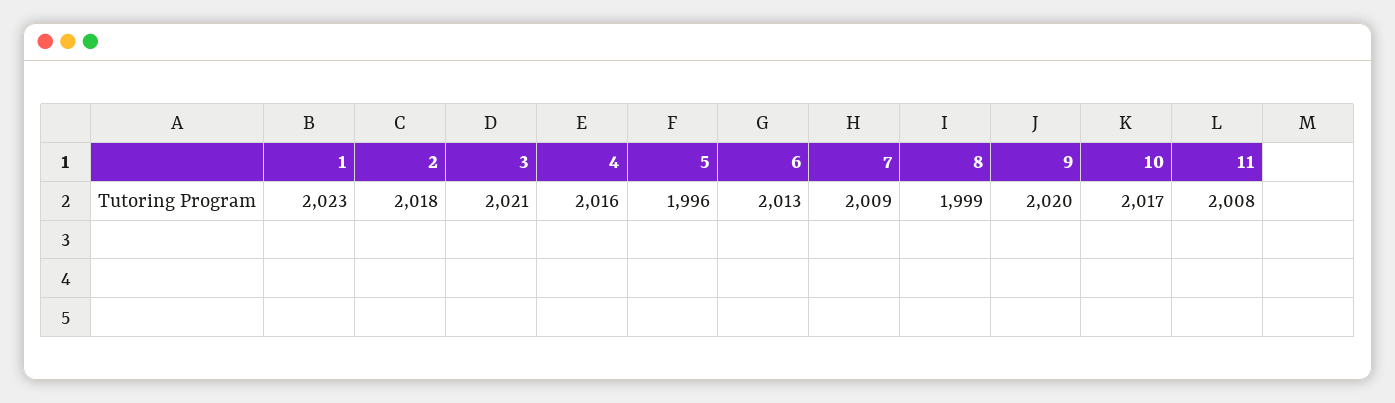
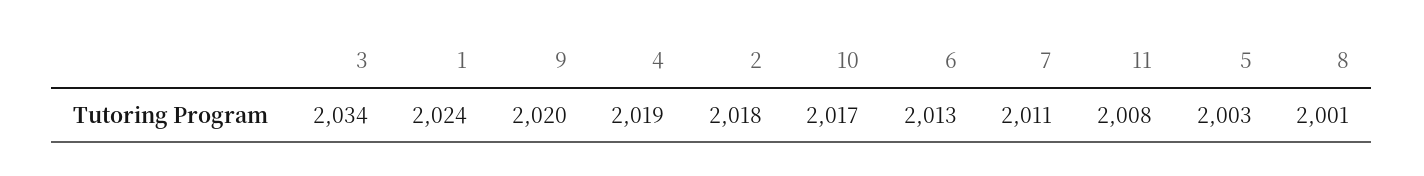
1: 2023 -> 2024
3: 2021 -> 2034
4: 2016 -> 2019
5: 1996 -> 2003
7: 2009 -> 2011
8: 1999 -> 2001

